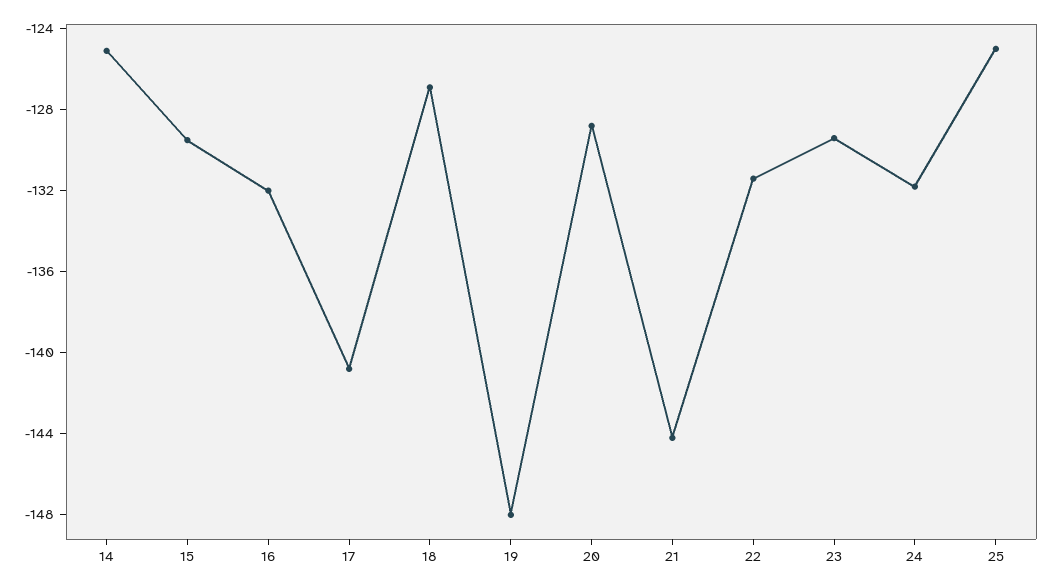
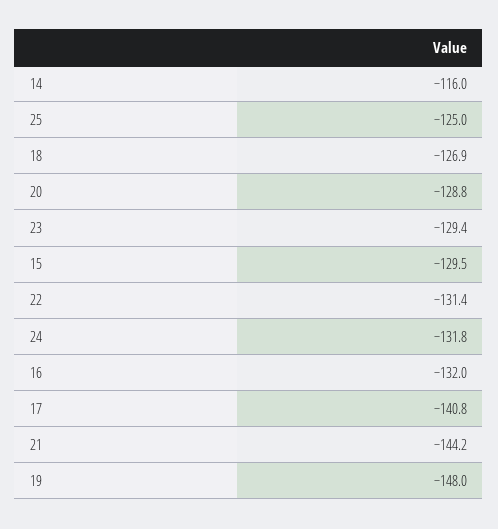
14: -125 -> -116

